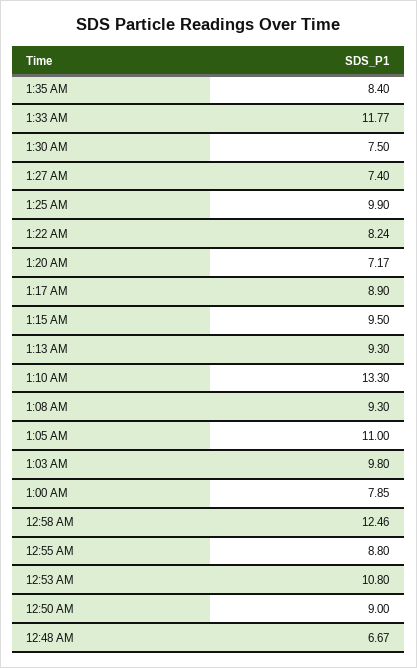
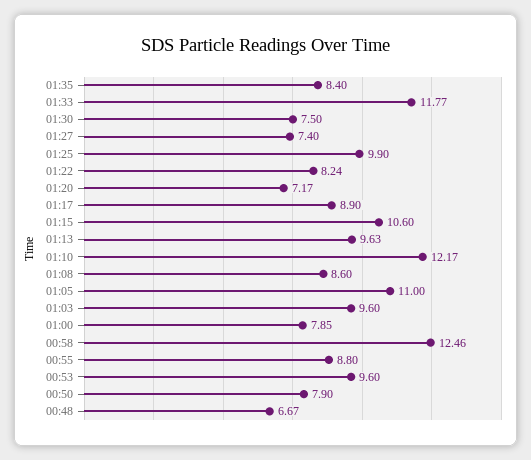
1:15 AM: 9.5 -> 10.6
1:13 AM: 9.3 -> 9.63
1:10 AM: 13.3 -> 12.17
1:08 AM: 9.3 -> 8.6
1:03 AM: 9.8 -> 9.6
12:53 AM: 10.8 -> 9.6
12:50 AM: 9 -> 7.9

